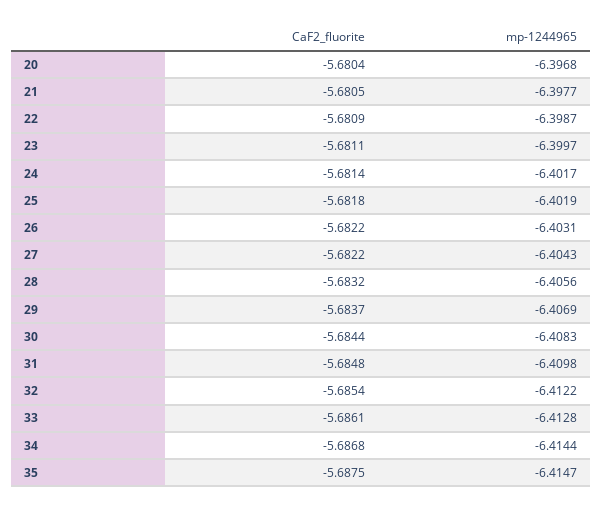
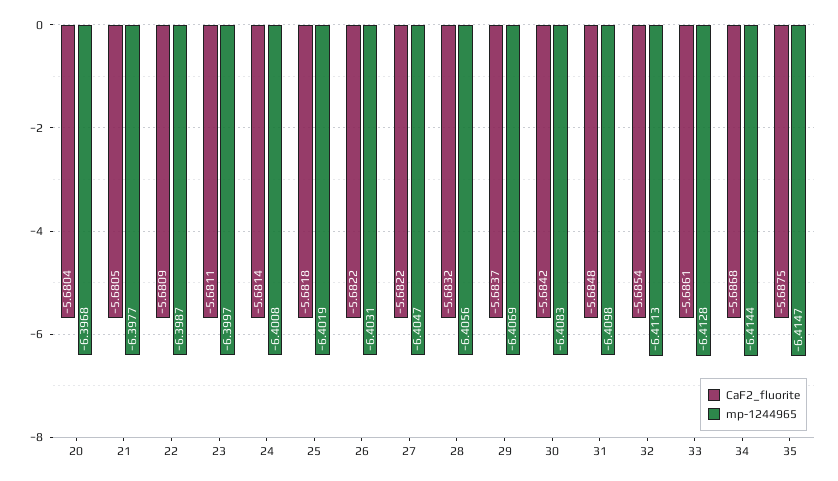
mp-1244965, 24: -6.4017 -> -6.4008
mp-1244965, 27: -6.4043 -> -6.4047
CaF2_fluorite, 30: -5.6844 -> -5.6842
mp-1244965, 32: -6.4122 -> -6.4113

